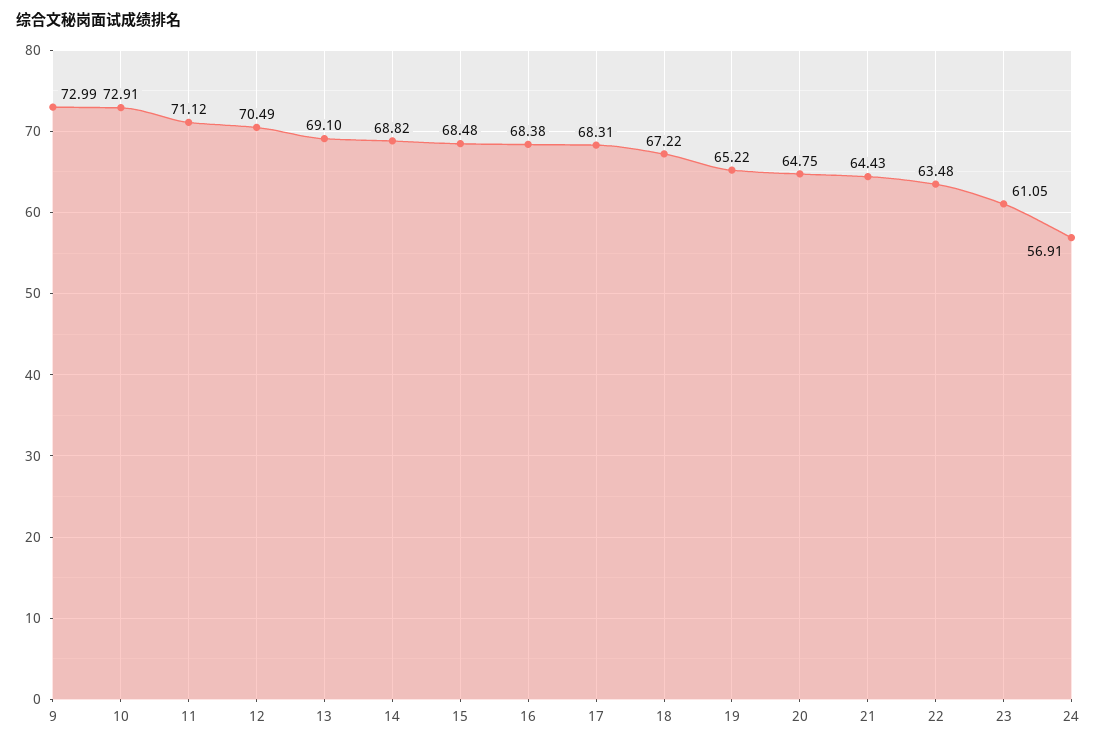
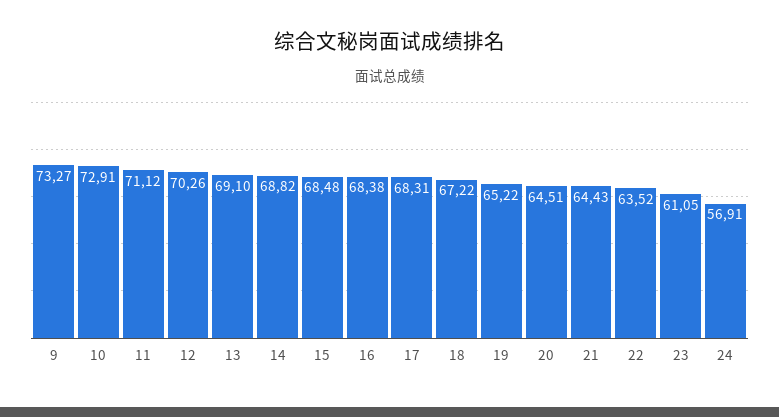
9: 72.99 -> 73.27
12: 70.49 -> 70.26
20: 64.75 -> 64.51
22: 63.48 -> 63.52

